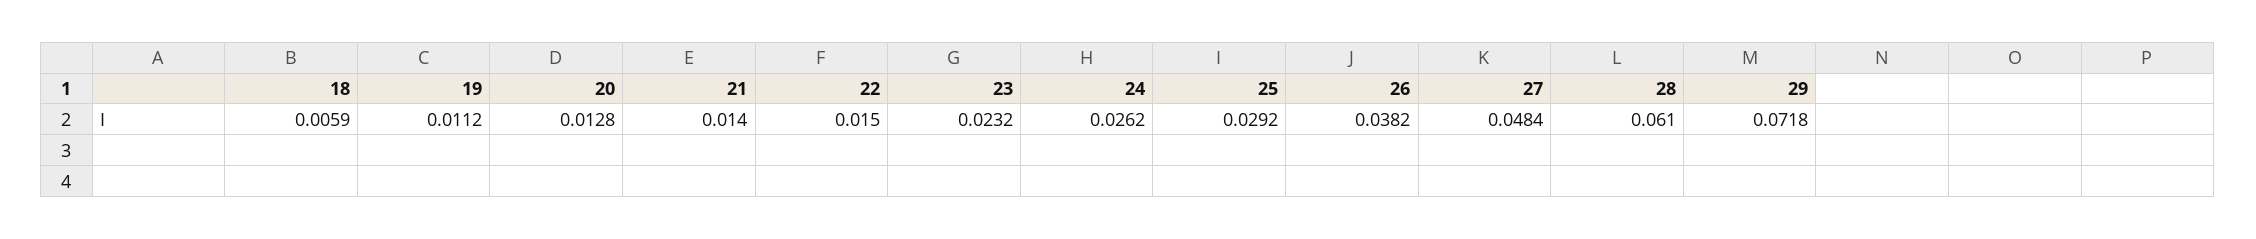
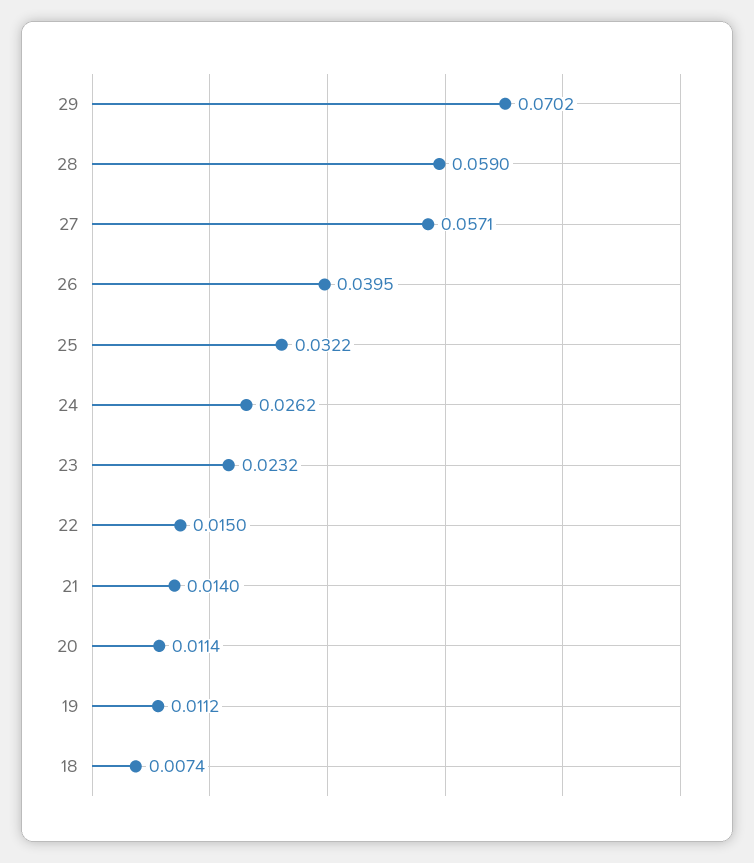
18: 0.0059 -> 0.0074
20: 0.0128 -> 0.0114
25: 0.0292 -> 0.0322
26: 0.0382 -> 0.0395
27: 0.0484 -> 0.0571
28: 0.061 -> 0.059
29: 0.0718 -> 0.0702

